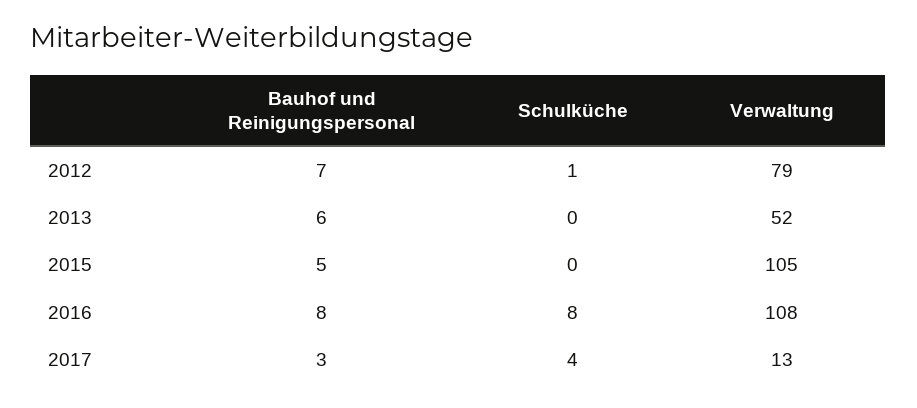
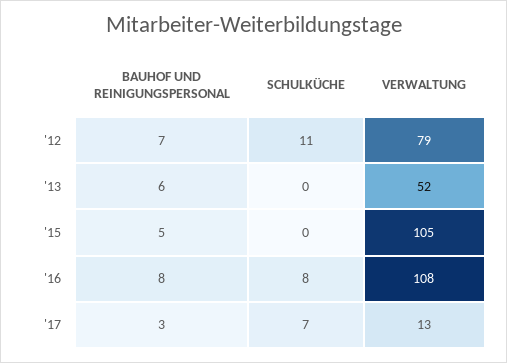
Schulküche, 2012: 1 -> 11
Schulküche, 2017: 4 -> 7

